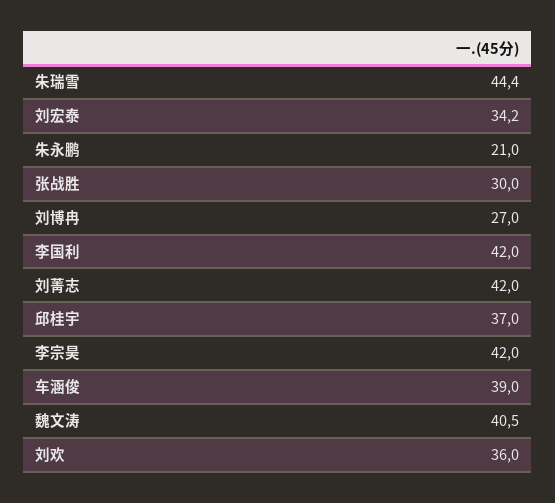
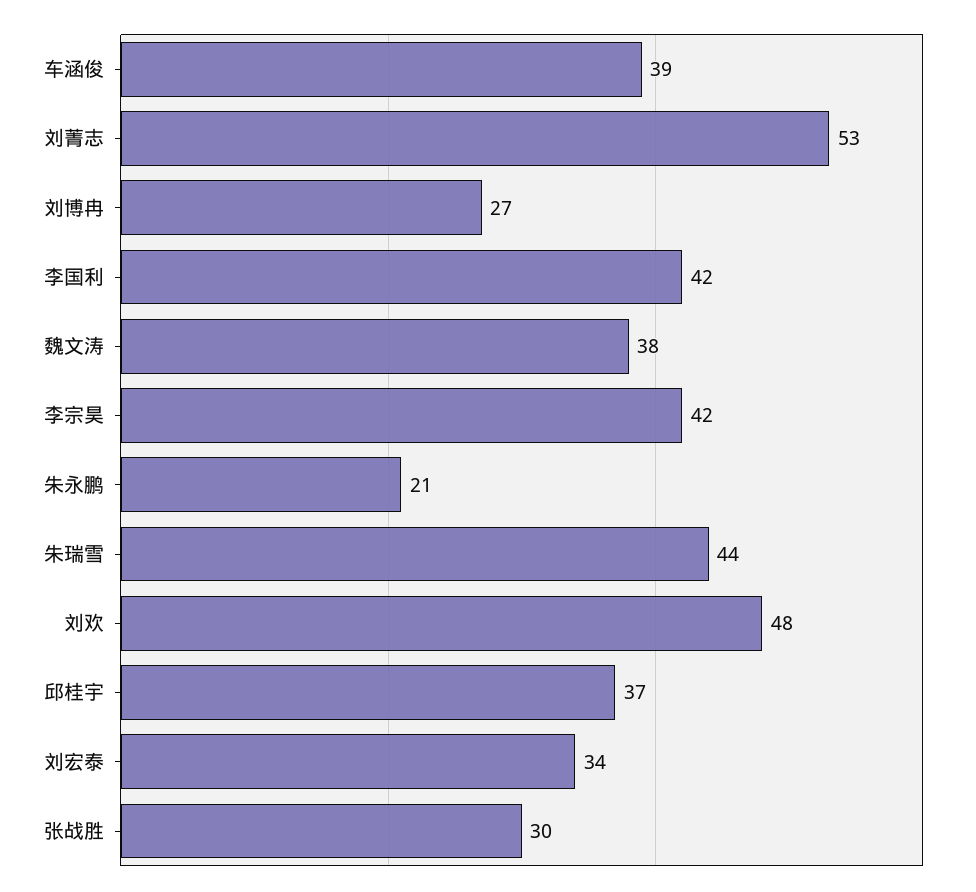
刘菁志: 42 -> 53
魏文涛: 40.5 -> 38
刘欢: 36 -> 48

